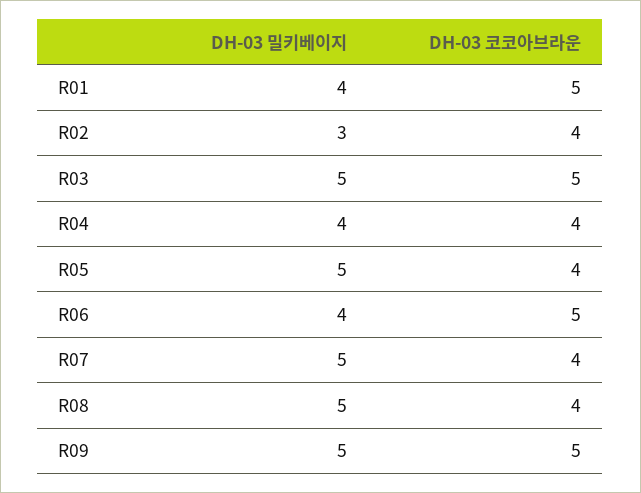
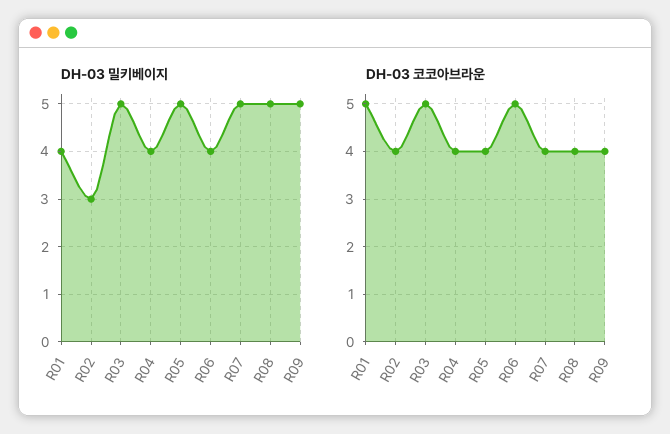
DH-03 코코아브라운, R09: 5 -> 4

